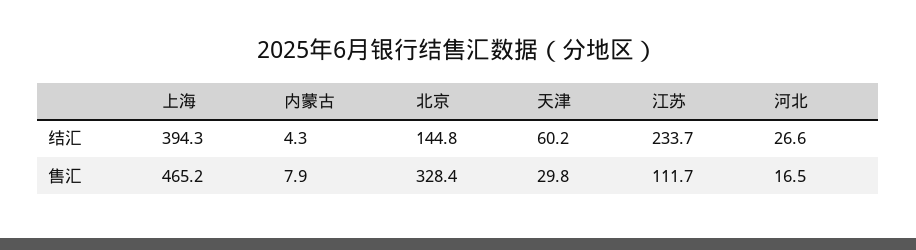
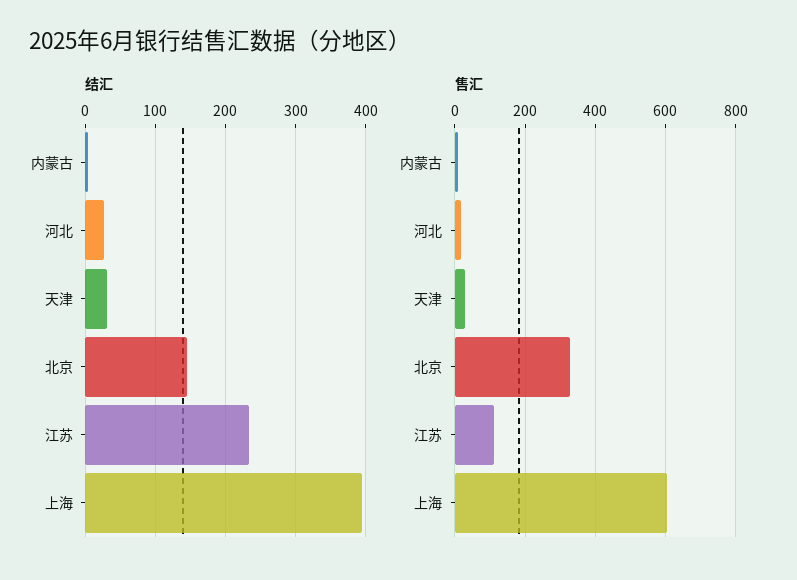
结汇, 天津: 60.2 -> 30
售汇, 上海: 465.2 -> 600

